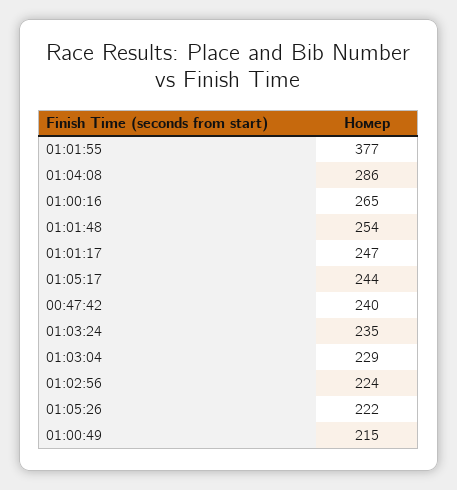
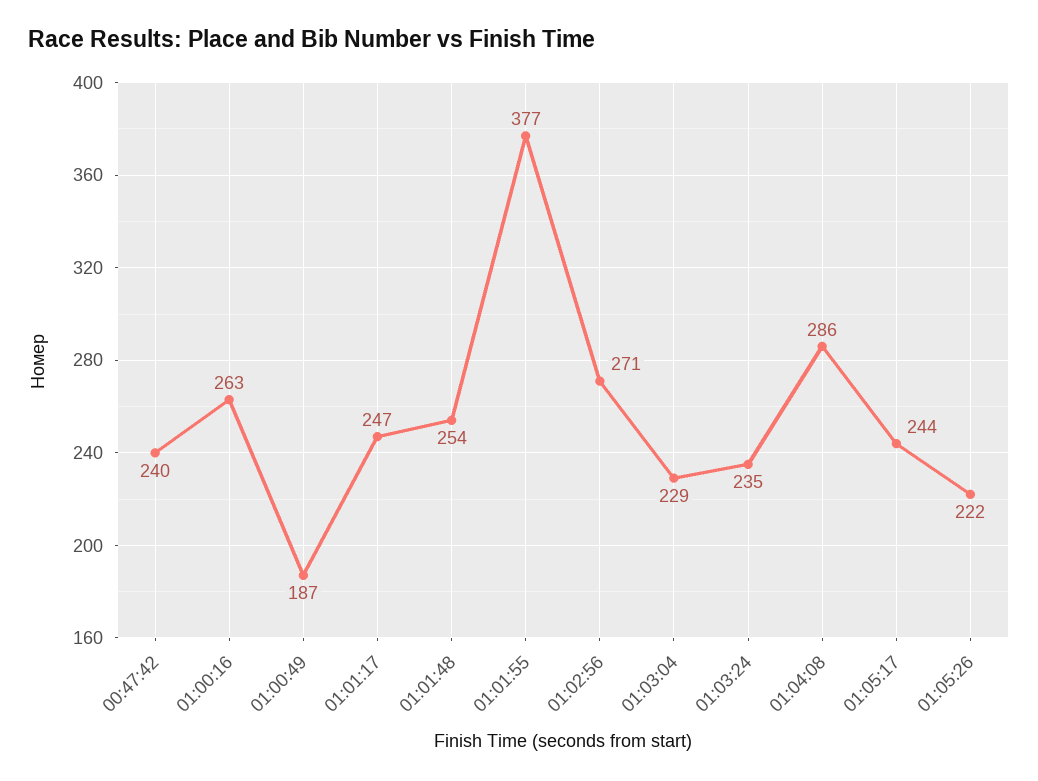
01:00:16: 265 -> 263
01:02:56: 224 -> 271
01:00:49: 215 -> 187

